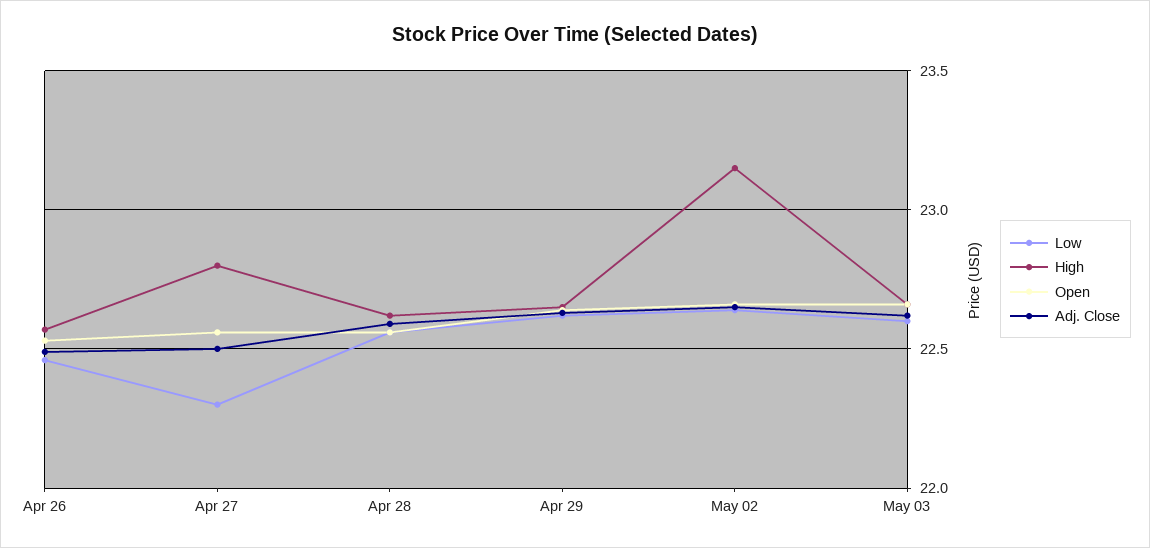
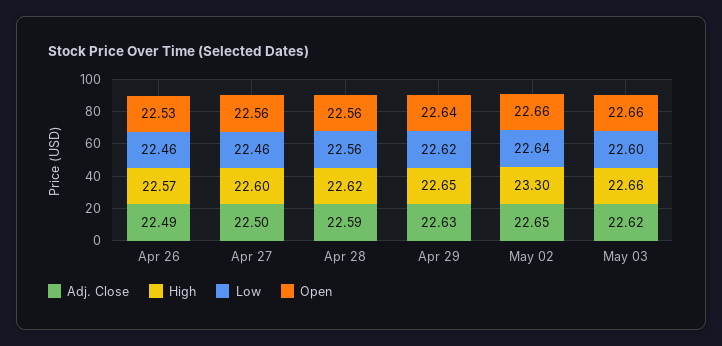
Low, Apr 27: 22.3 -> 22.46
High, Apr 27: 22.8 -> 22.6
High, May 02: 23.15 -> 23.3

